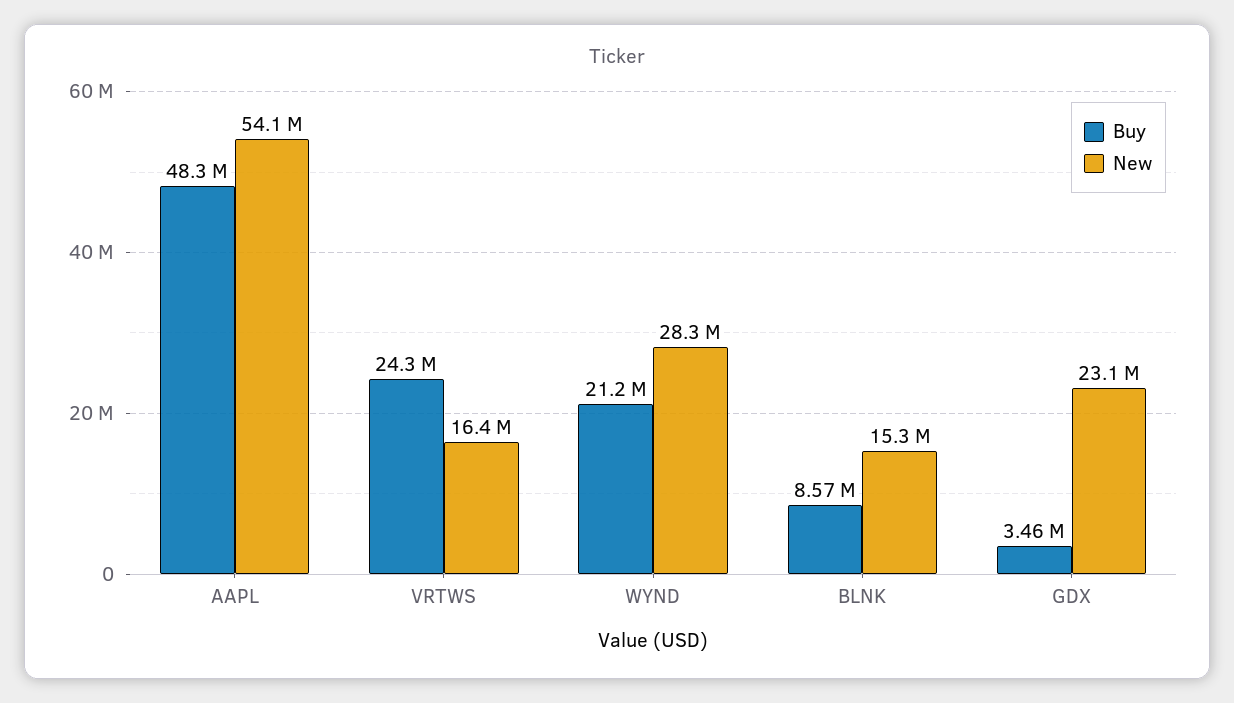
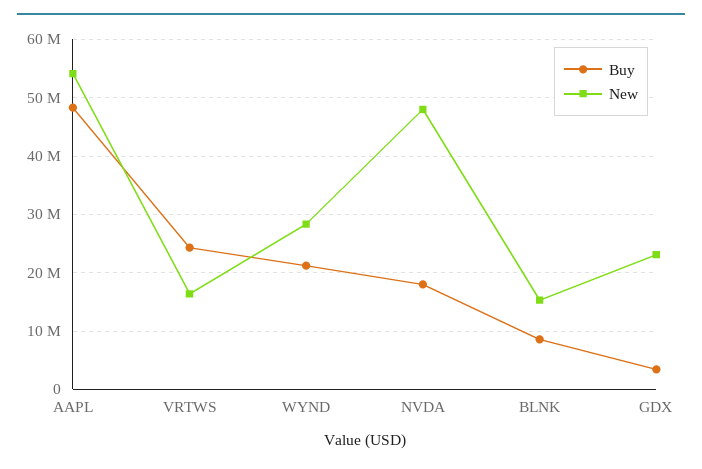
Buy, NVDA: none -> 18000000
New, NVDA: none -> 48000000

